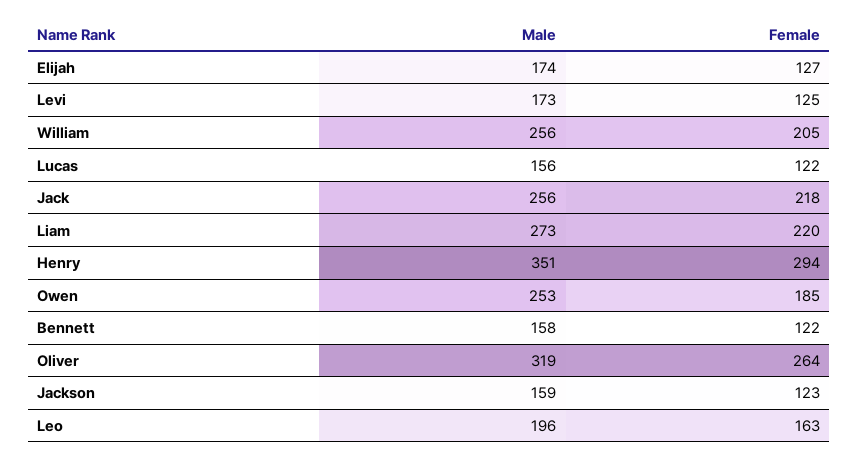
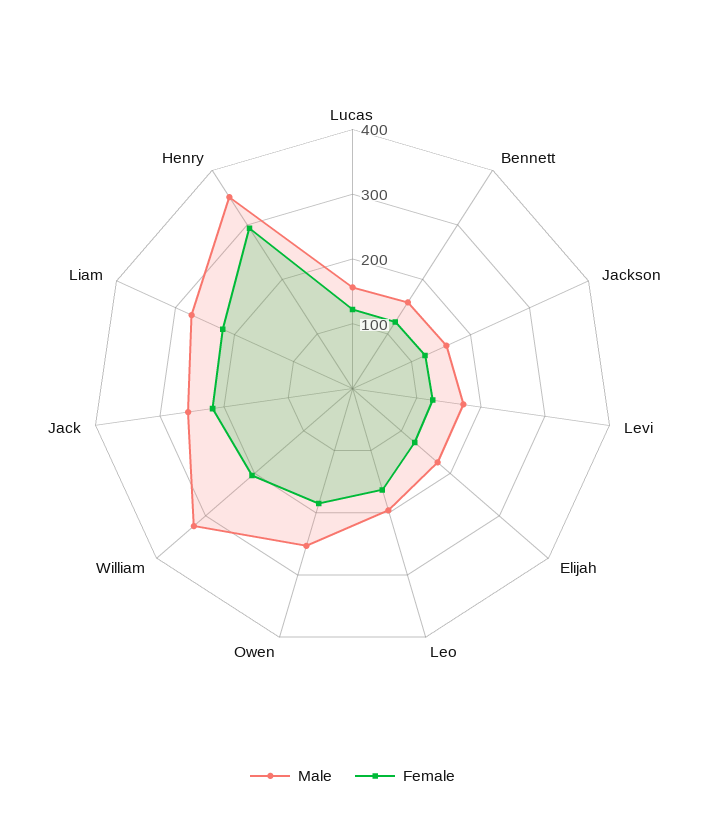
Male, William: 256 -> 320
Male, Oliver: 319 -> none
Female, Oliver: 264 -> none

